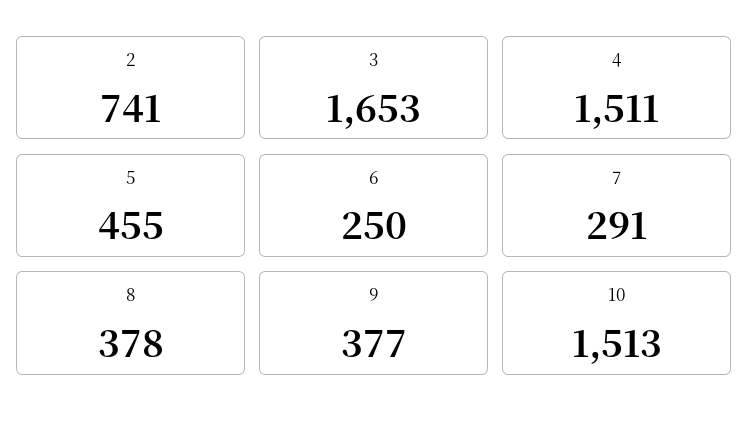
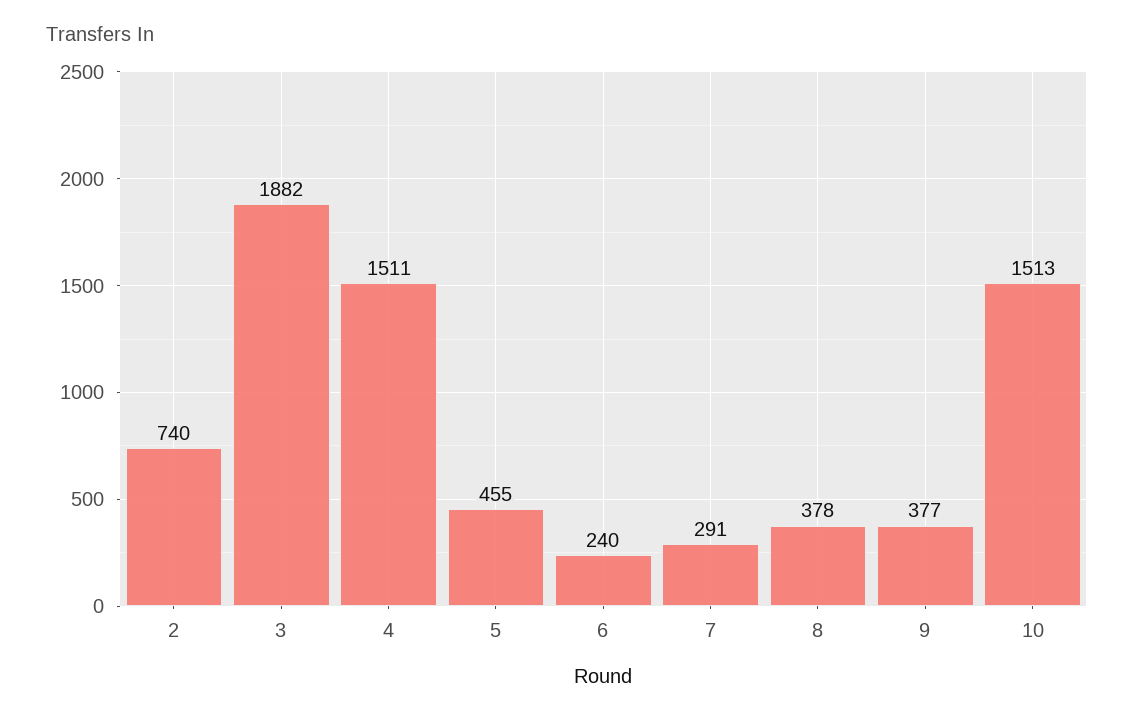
2: 741 -> 740
3: 1653 -> 1882
6: 250 -> 240

